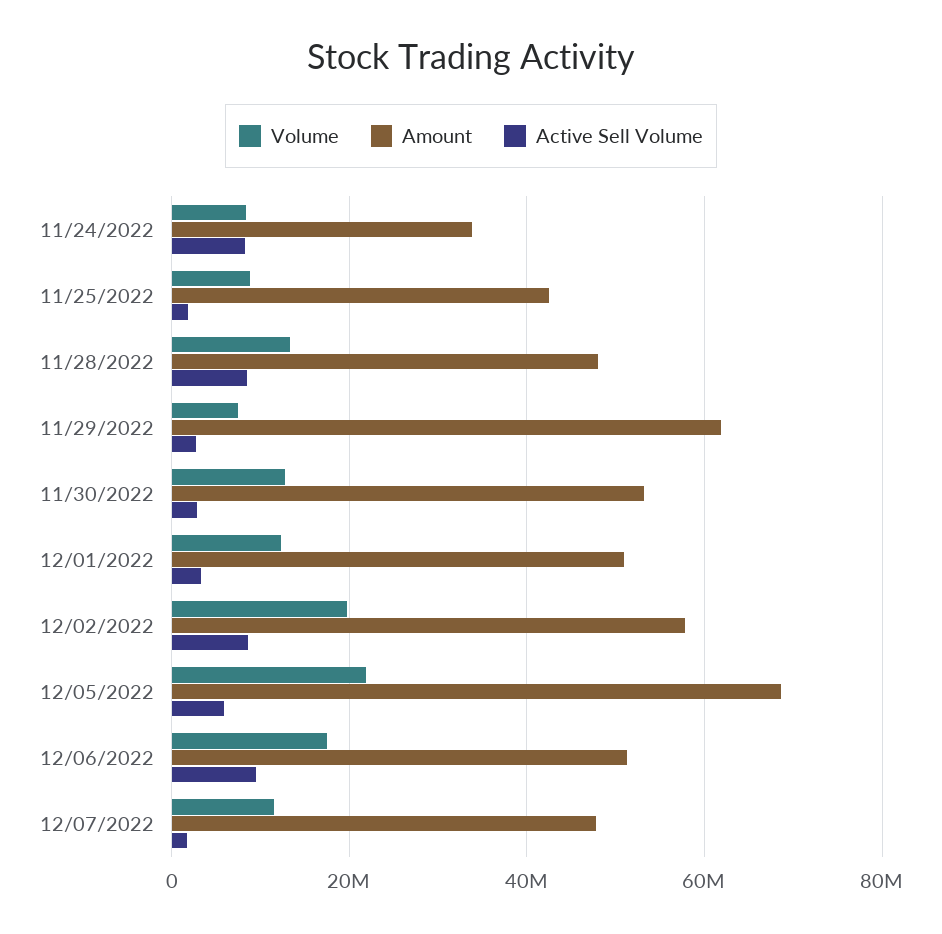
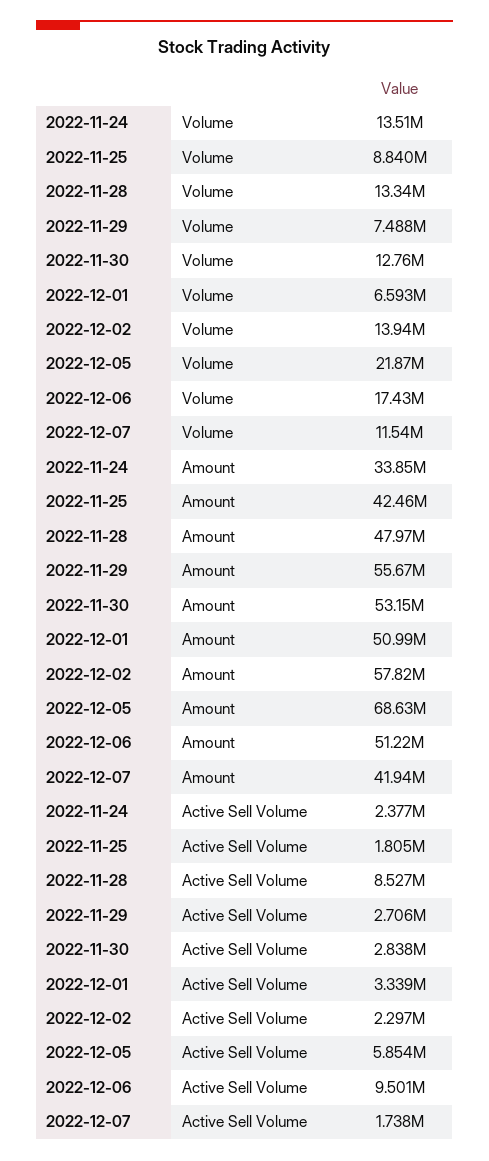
Volume, 11/24/2022: 8000000 -> 13510000
Active Sell Volume, 11/24/2022: 8000000 -> 2377000
Amount, 11/29/2022: 62000000 -> 55670000
Volume, 12/01/2022: 12000000 -> 6593000
Volume, 12/02/2022: 20000000 -> 13940000
Active Sell Volume, 12/02/2022: 8000000 -> 2297000
Amount, 12/07/2022: 48000000 -> 41940000

